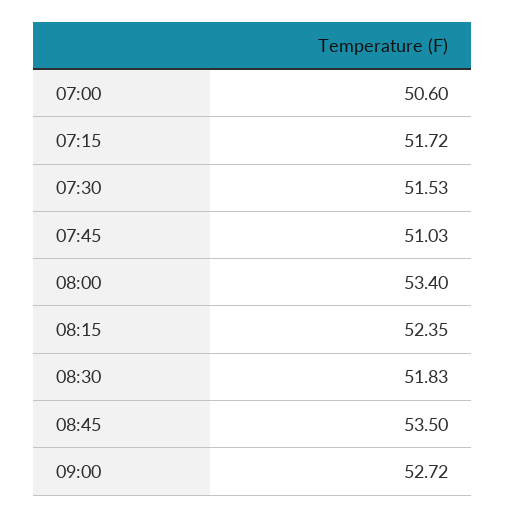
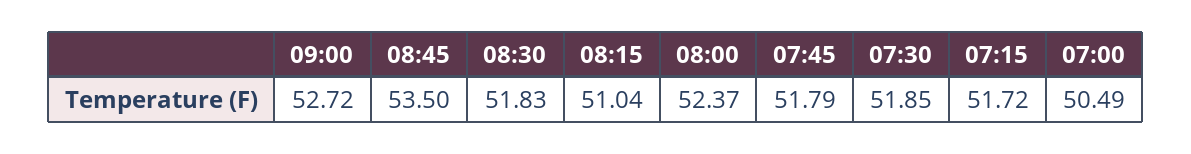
07:00: 50.6 -> 50.49
07:30: 51.53 -> 51.85
07:45: 51.03 -> 51.79
08:00: 53.4 -> 52.37
08:15: 52.35 -> 51.04

